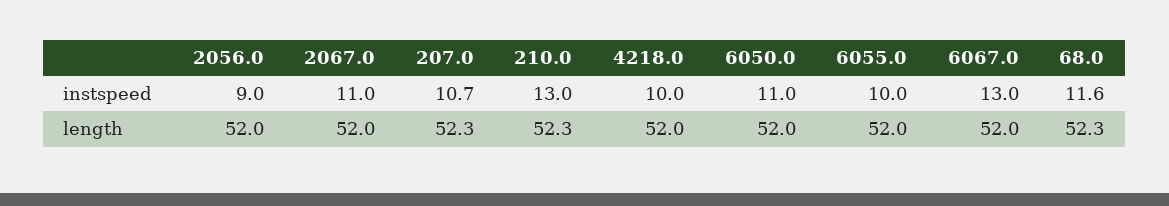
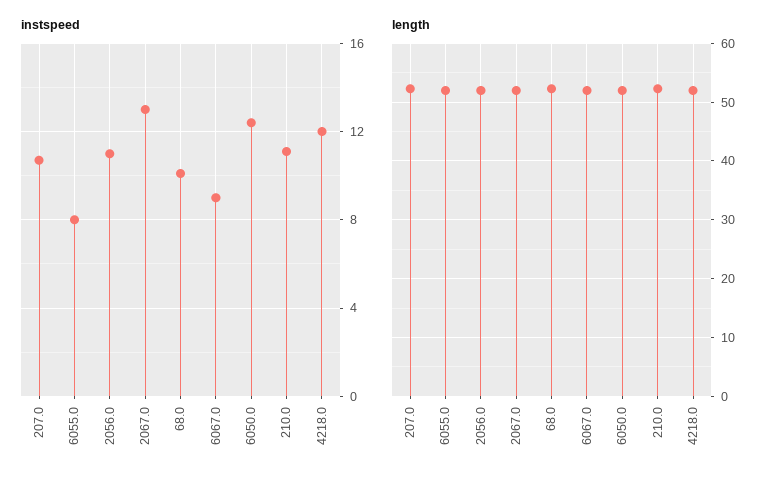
instspeed, 2056.0: 9 -> 11
instspeed, 2067.0: 11 -> 13
instspeed, 210.0: 13 -> 11
instspeed, 4218.0: 10 -> 12
instspeed, 6050.0: 11 -> 12.5
instspeed, 6055.0: 10 -> 8
instspeed, 6067.0: 13 -> 9
instspeed, 68.0: 11.6 -> 10

